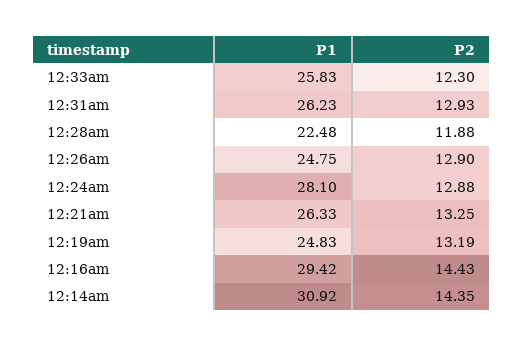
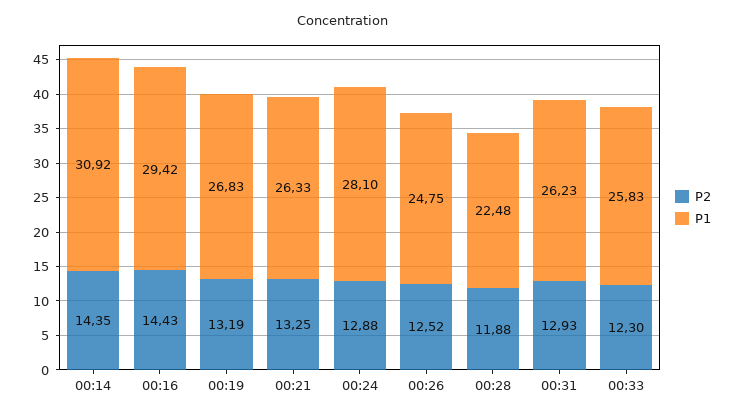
P2, 12:26am: 12.9 -> 12.52
P1, 12:19am: 24.83 -> 26.83

